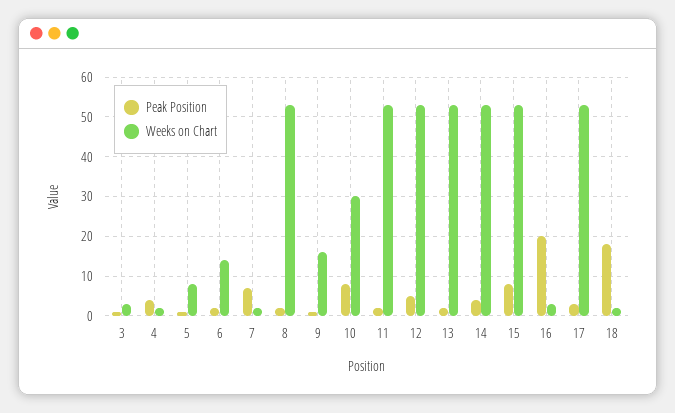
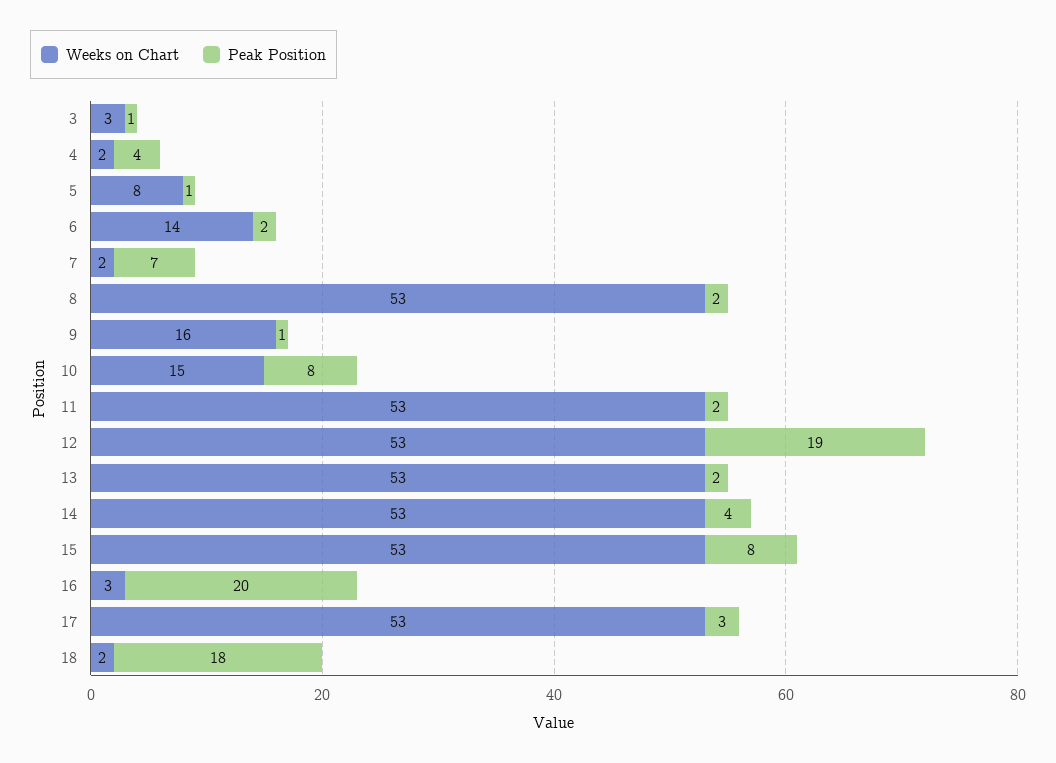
Weeks on Chart, 10: 30 -> 15
Peak Position, 12: 5 -> 19

